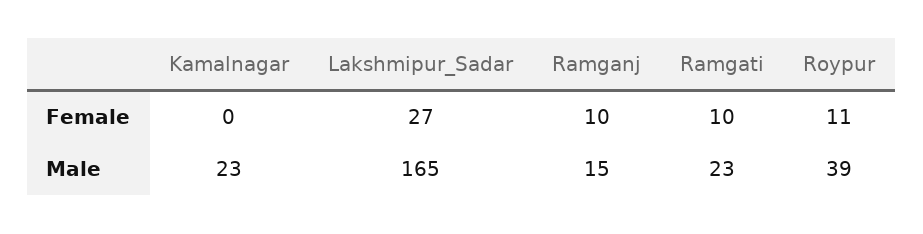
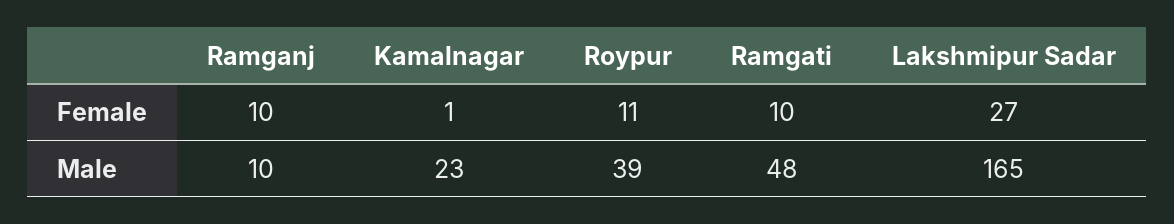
Kamalnagar, Female: 0 -> 1
Ramganj, Male: 15 -> 10
Ramgati, Male: 23 -> 48

